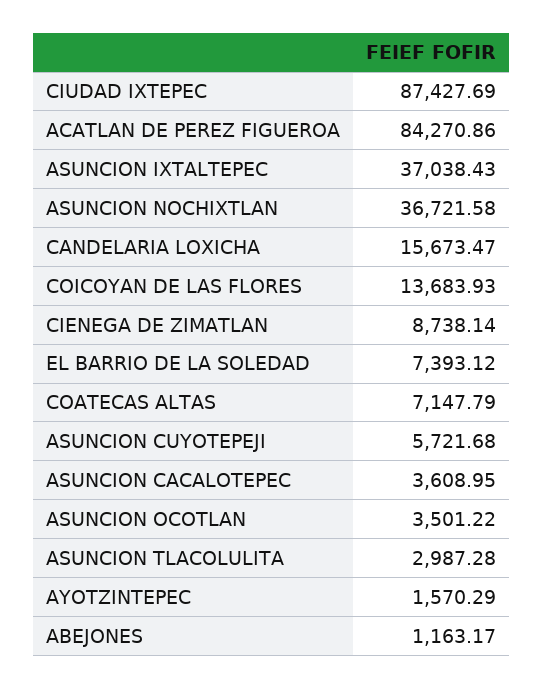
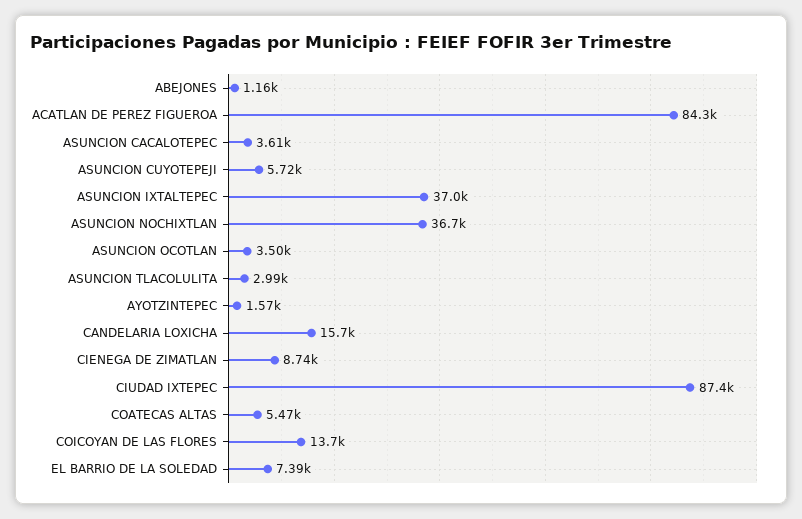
COATECAS ALTAS: 7147.79 -> 5470

